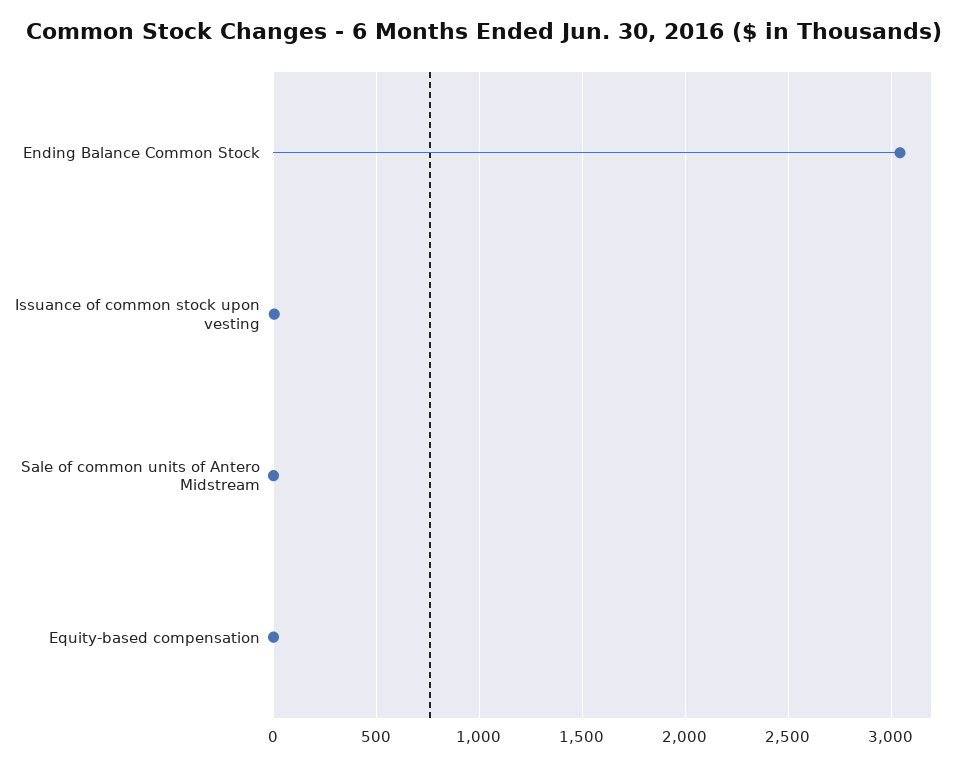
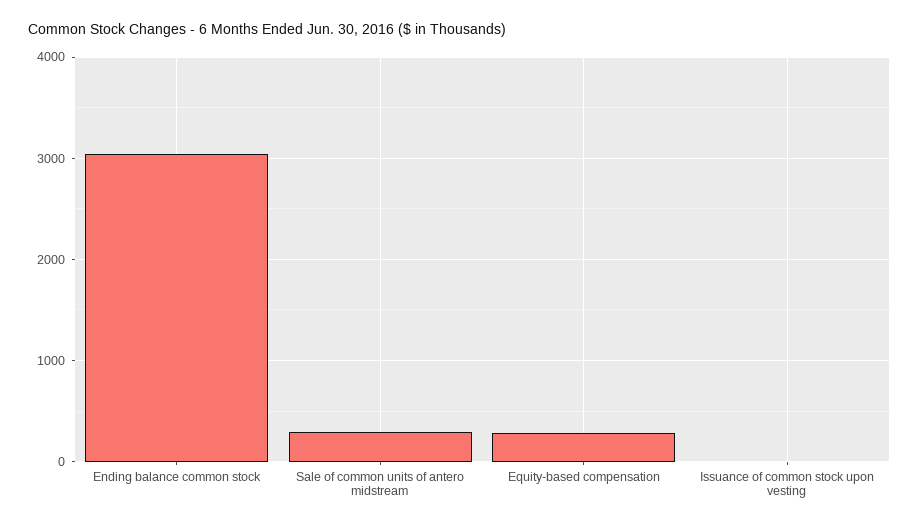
Sale of common units of Antero Midstream: 0 -> 300
Equity-based compensation: 0 -> 300

